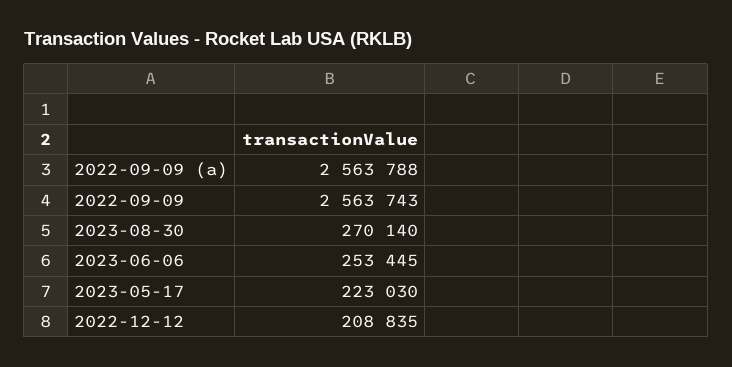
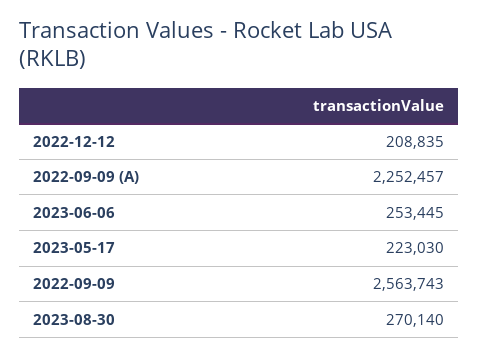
2022-09-09 (a): 2563788 -> 2252457

